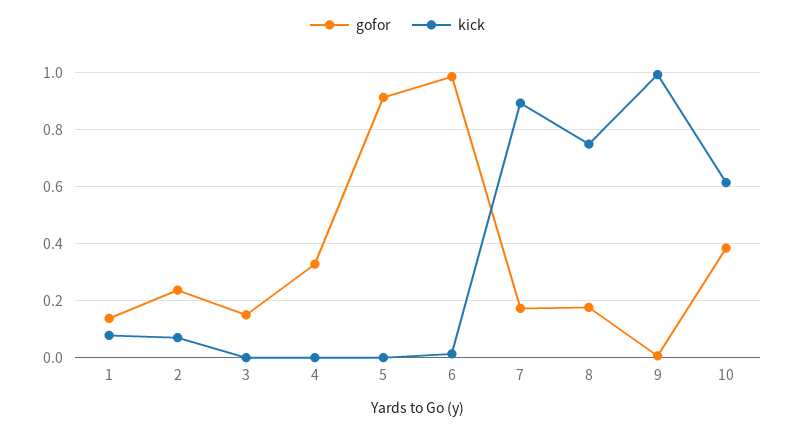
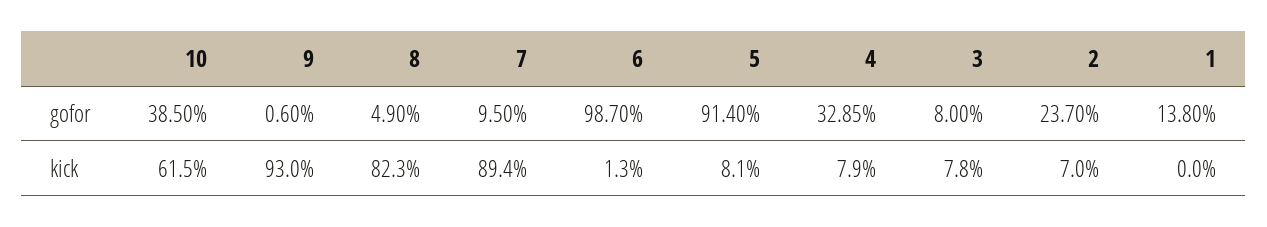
kick, 1: 0.075 -> 0
gofor, 3: 0.15 -> 0.08
kick, 3: 0 -> 0.078
kick, 4: 0 -> 0.079
kick, 5: 0 -> 0.081
gofor, 7: 0.175 -> 0.095
gofor, 8: 0.175 -> 0.049
kick, 8: 0.75 -> 0.823
kick, 9: 1 -> 0.93

